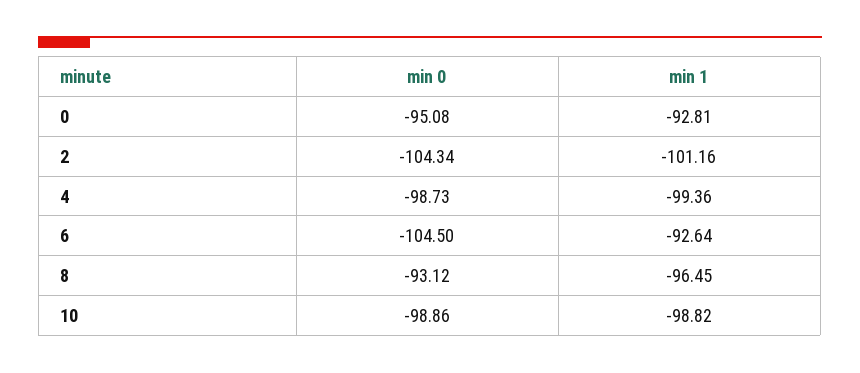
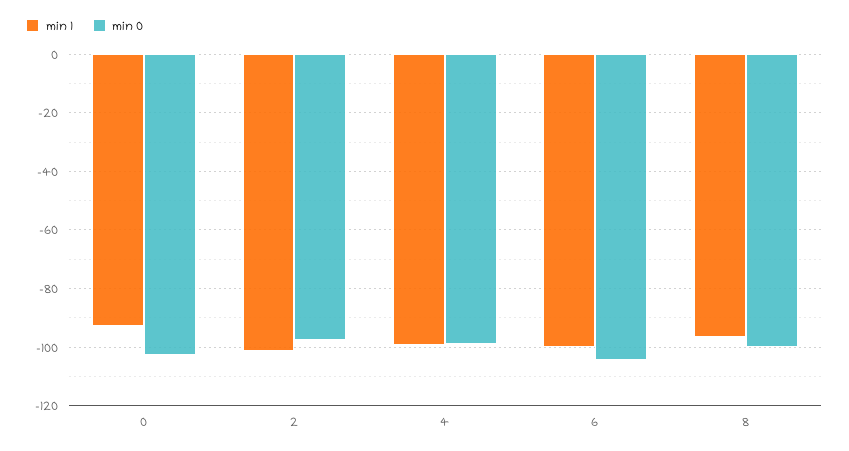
min 0, 0: -95.08 -> -102.5
min 0, 2: -104.34 -> -97.5
min 1, 6: -92.64 -> -100
min 0, 8: -93.12 -> -100
min 0, 10: -98.86 -> none
min 1, 10: -98.82 -> none

